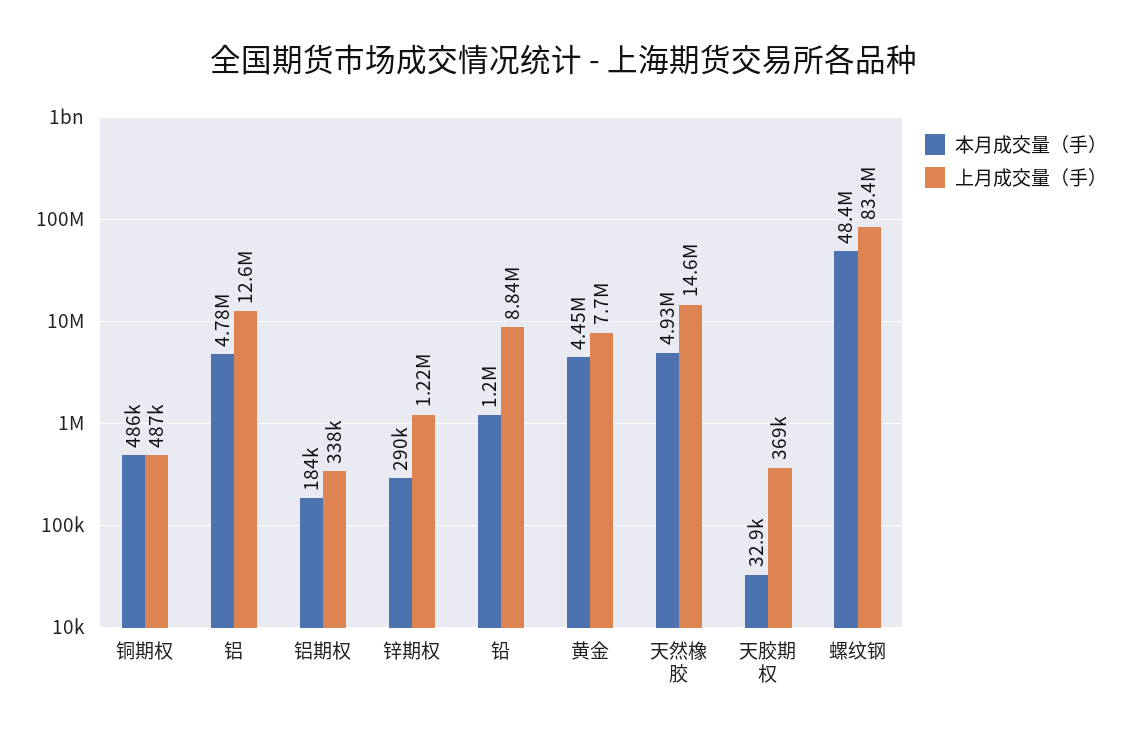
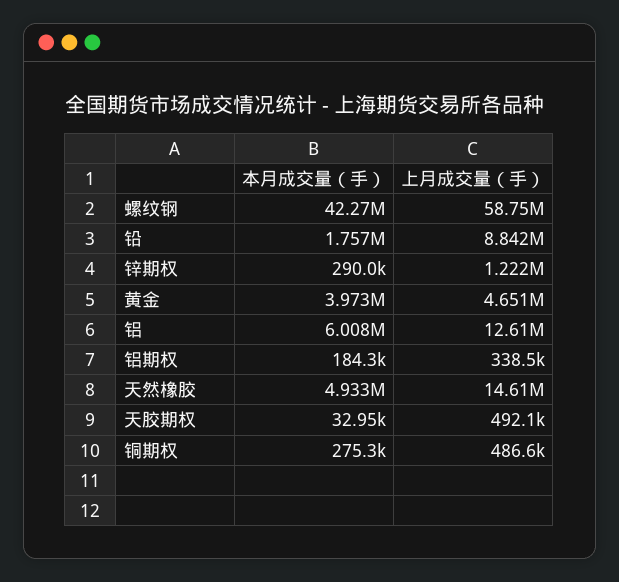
本月成交量（手）, 铜期权: 486000 -> 275300
本月成交量（手）, 铝: 4780000 -> 6008000
本月成交量（手）, 铅: 1200000 -> 1757000
本月成交量（手）, 黄金: 4450000 -> 3973000
上月成交量（手）, 黄金: 7700000 -> 4651000
上月成交量（手）, 天胶期权: 369000 -> 492100
本月成交量（手）, 螺纹钢: 48400000 -> 42270000
上月成交量（手）, 螺纹钢: 83400000 -> 58750000

